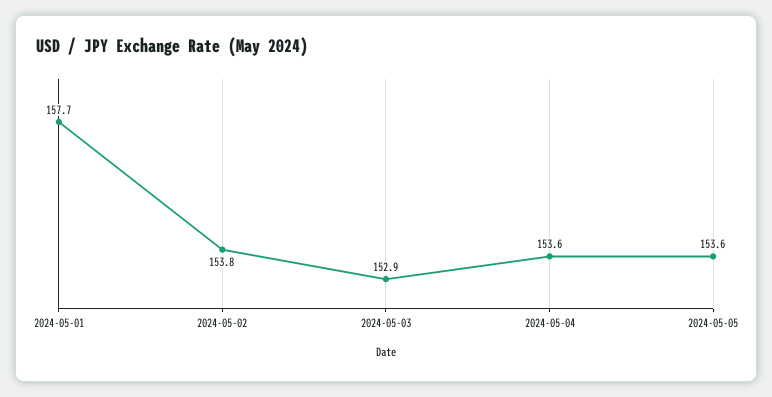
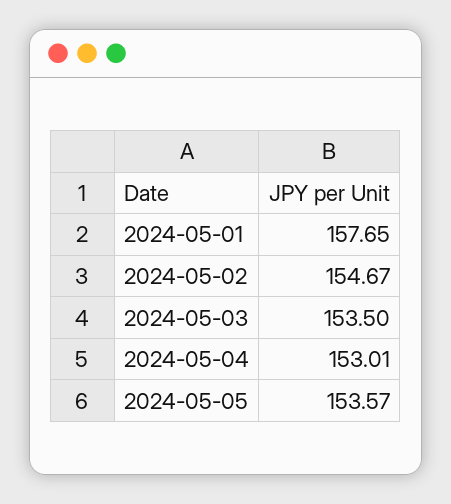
2024-05-02: 153.8 -> 154.67
2024-05-03: 152.9 -> 153.5
2024-05-04: 153.6 -> 153.01

